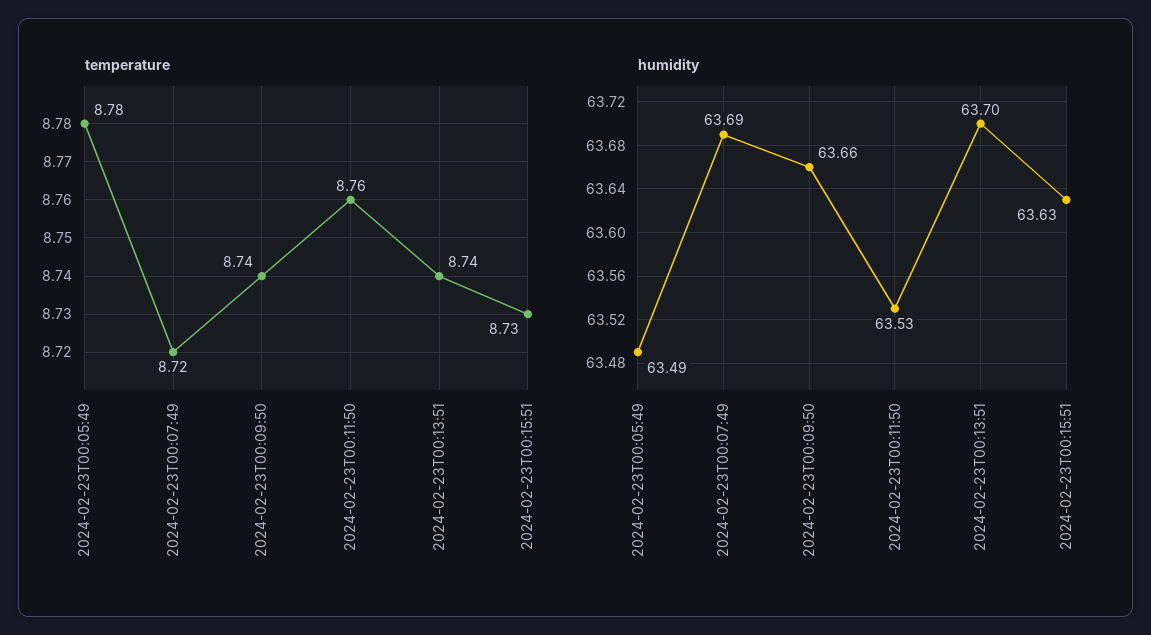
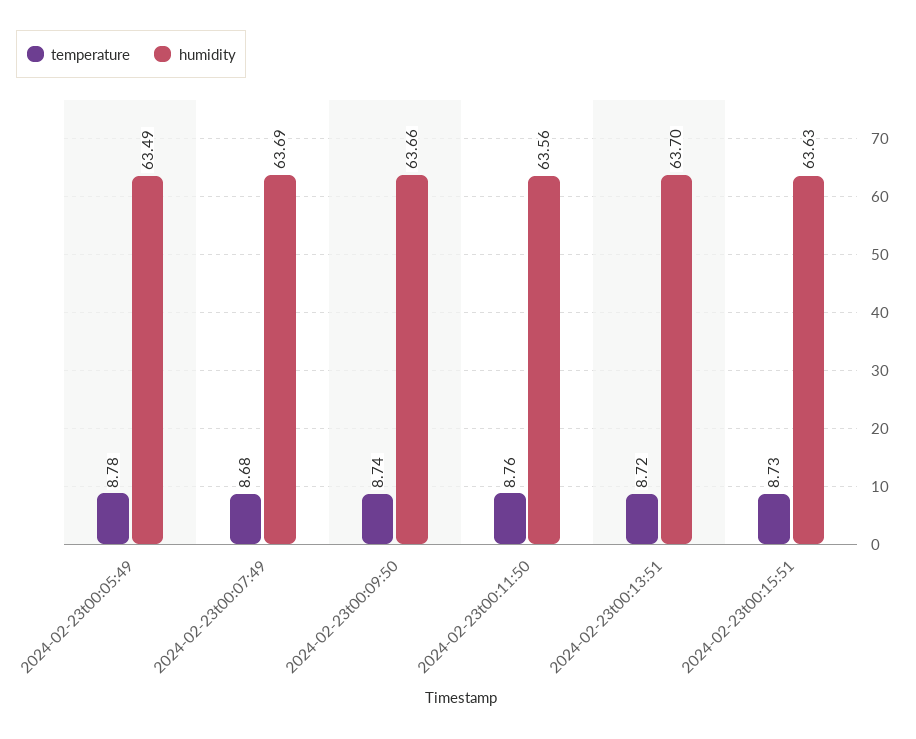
temperature, 2024-02-23T00:07:49: 8.72 -> 8.68
temperature, 2024-02-23T00:13:51: 8.74 -> 8.72
humidity, 2024-02-23T00:11:50: 63.53 -> 63.56

